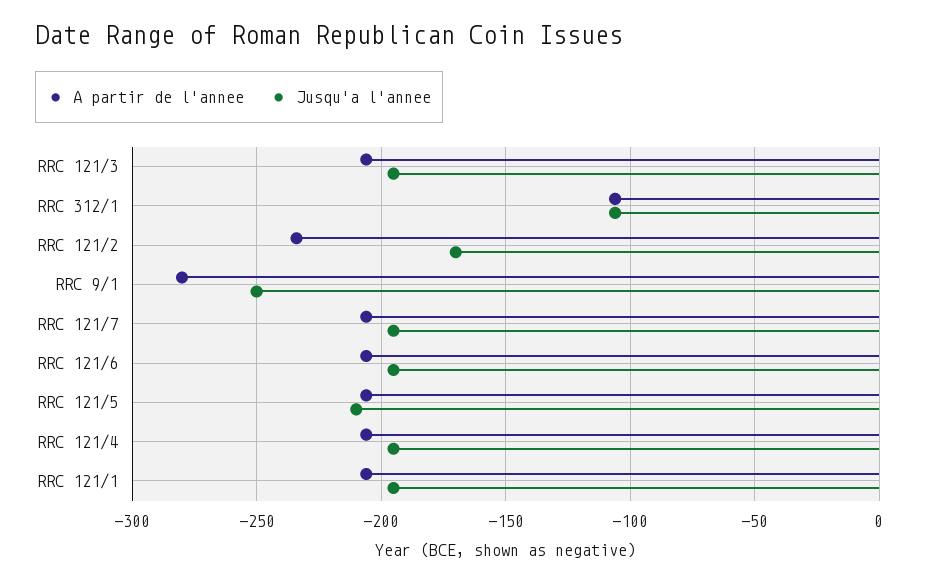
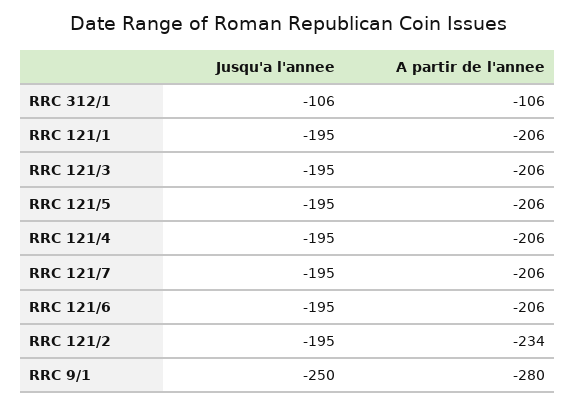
Jusqu'a l'annee, RRC 121/2: -170 -> -195
Jusqu'a l'annee, RRC 121/5: -210 -> -195

